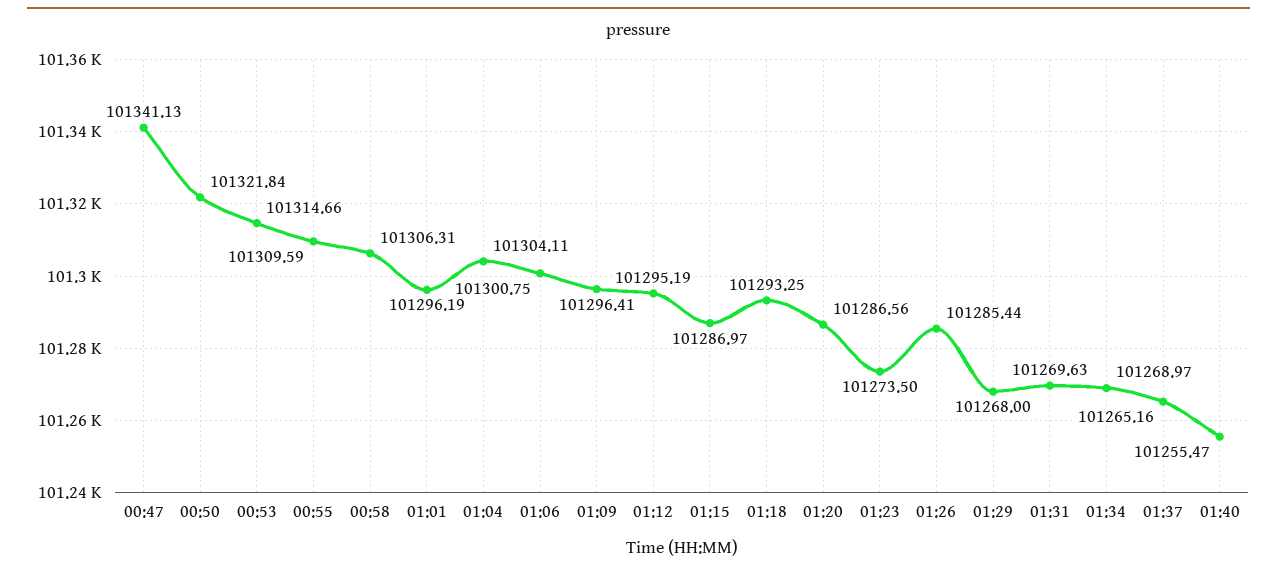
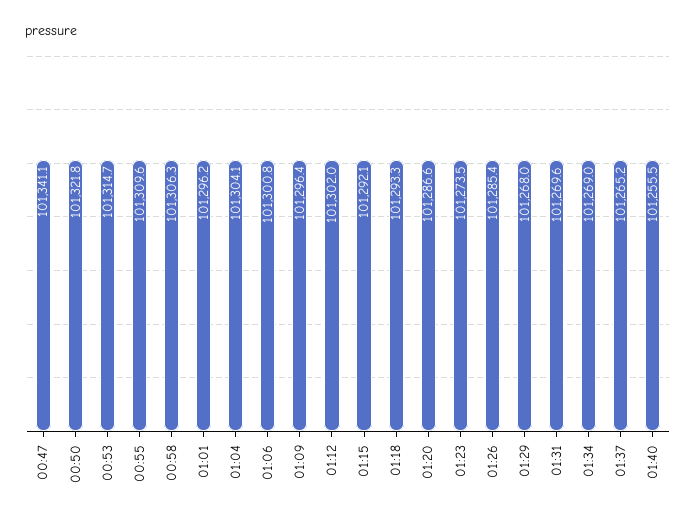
01:12: 101295.19 -> 101302
01:15: 101286.97 -> 101292.1

